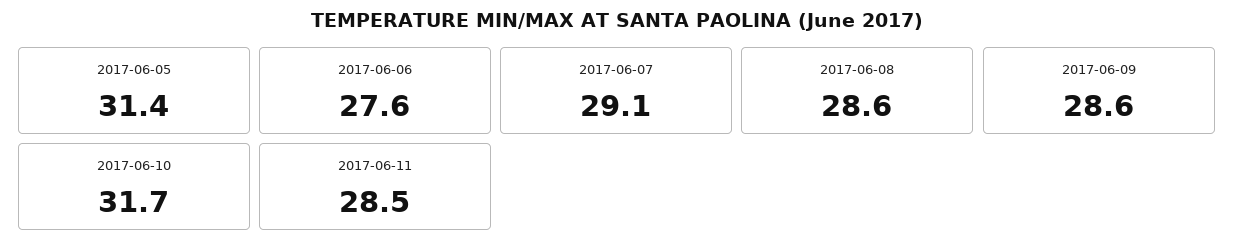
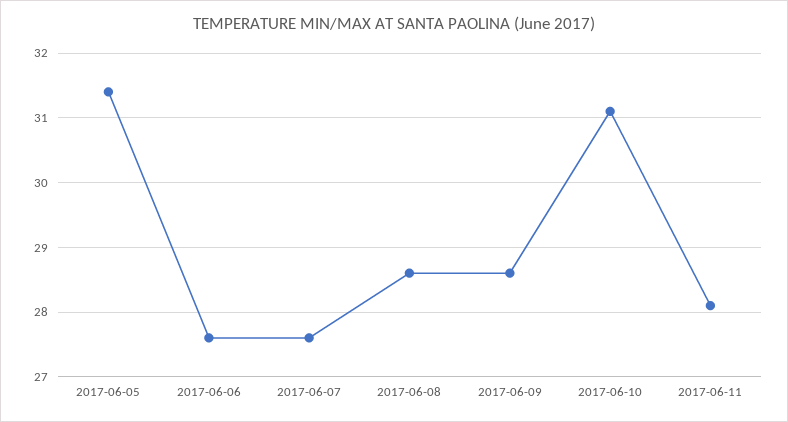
2017-06-07: 29.1 -> 27.6
2017-06-10: 31.7 -> 31.1
2017-06-11: 28.5 -> 28.1

